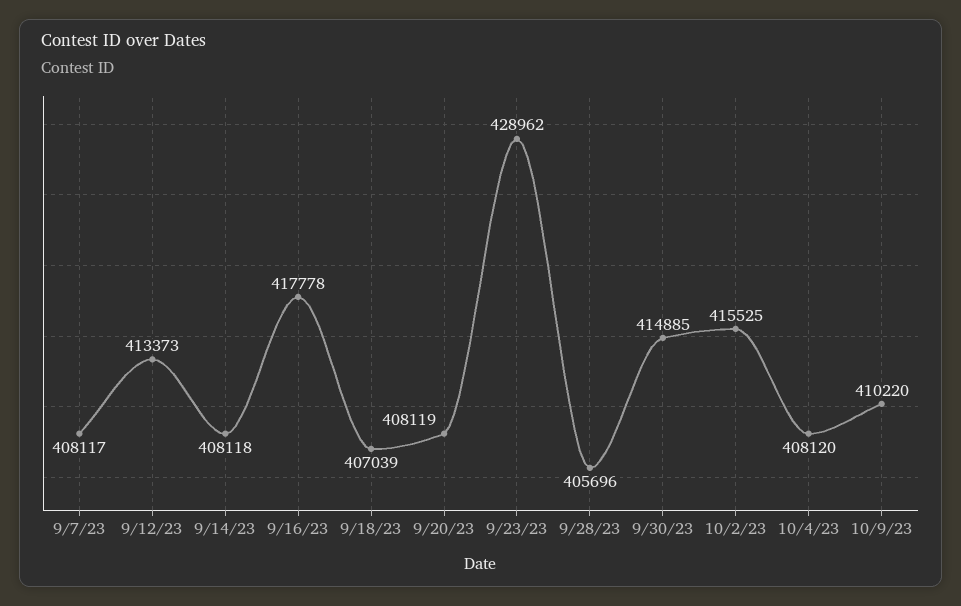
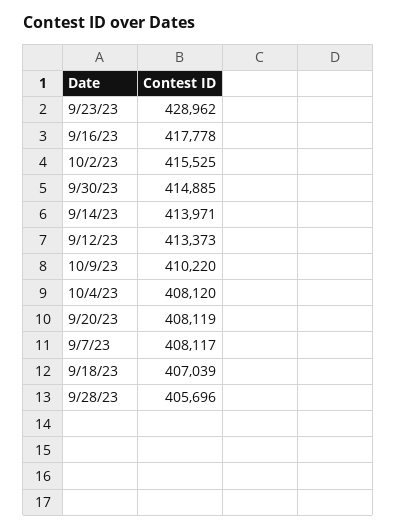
9/14/23: 408118 -> 413971

